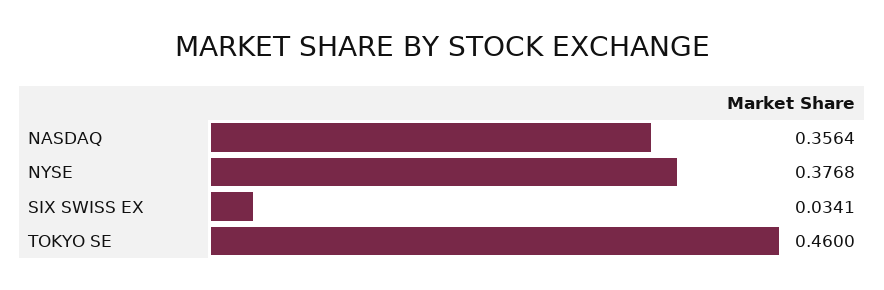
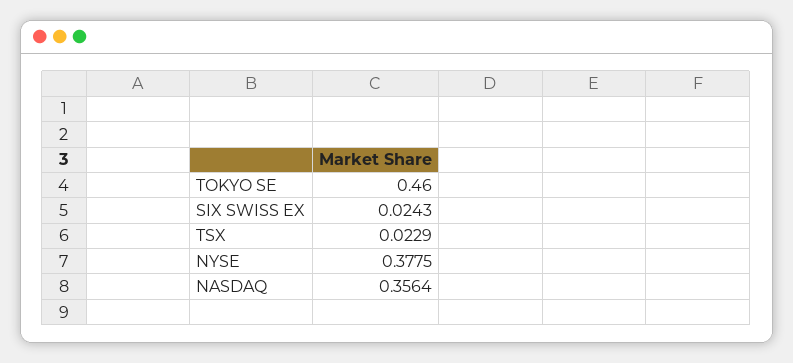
NYSE: 0.3768 -> 0.3775
SIX SWISS EX: 0.0341 -> 0.0243
TSX: none -> 0.0229

